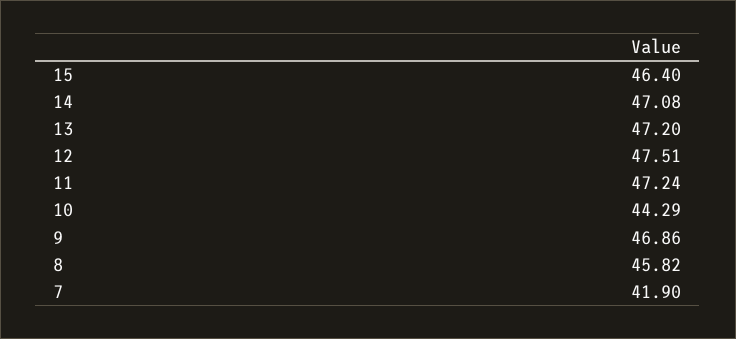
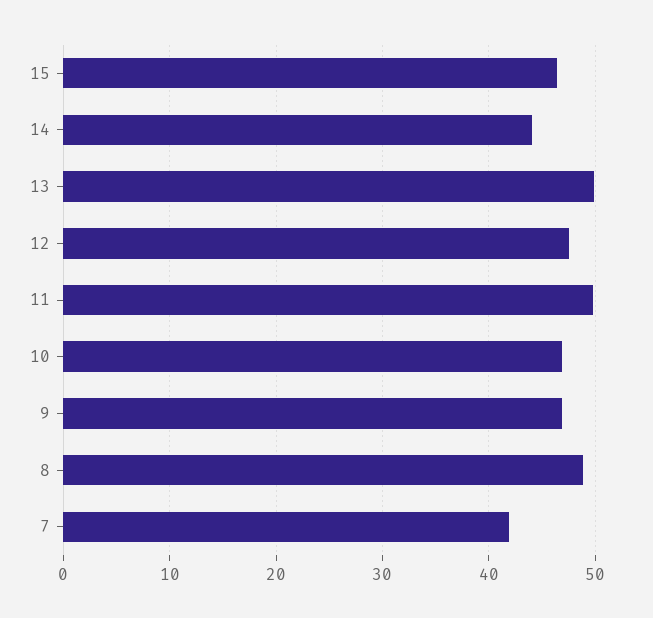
14: 47.08 -> 44
13: 47.2 -> 50
11: 47.24 -> 50
10: 44.29 -> 47
8: 45.82 -> 49

